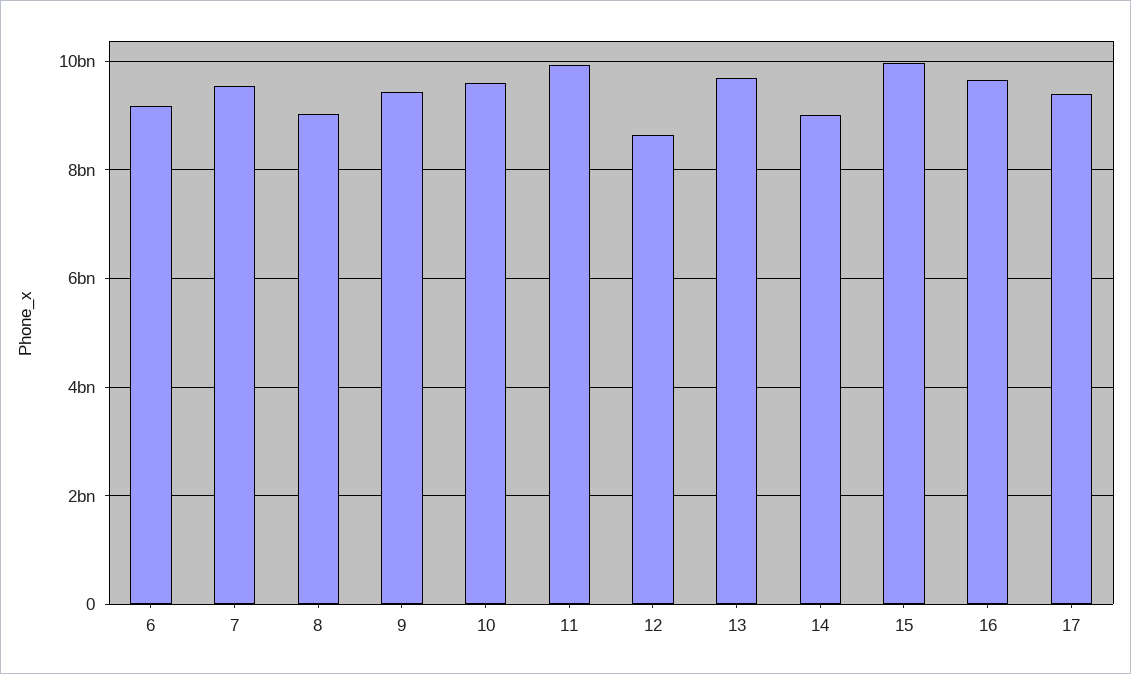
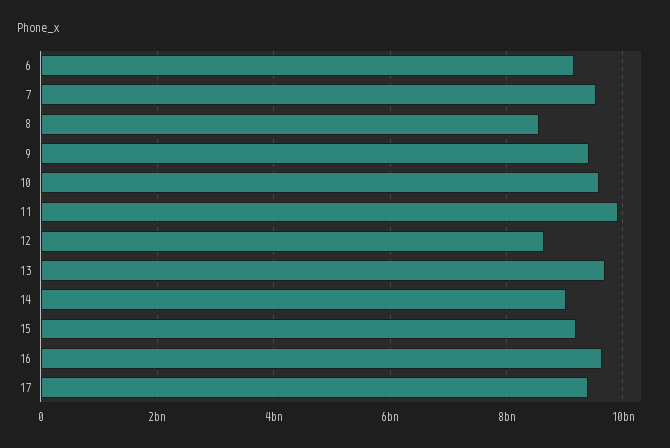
8: 9000000000 -> 8600000000
15: 10000000000 -> 9200000000

